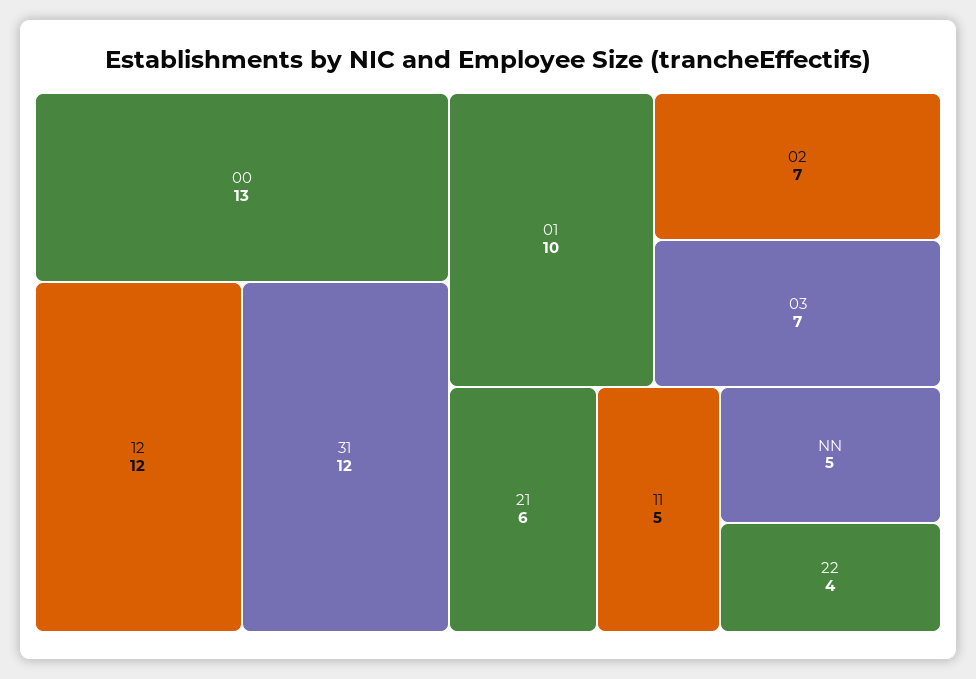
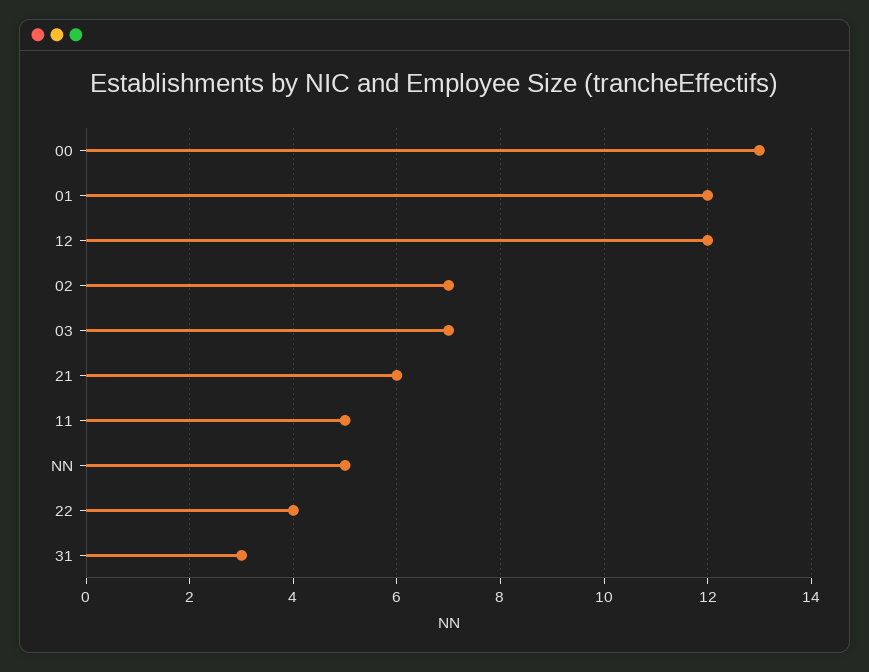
31: 12 -> 3
01: 10 -> 12

